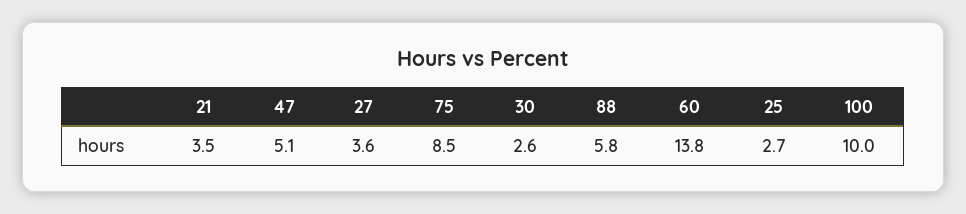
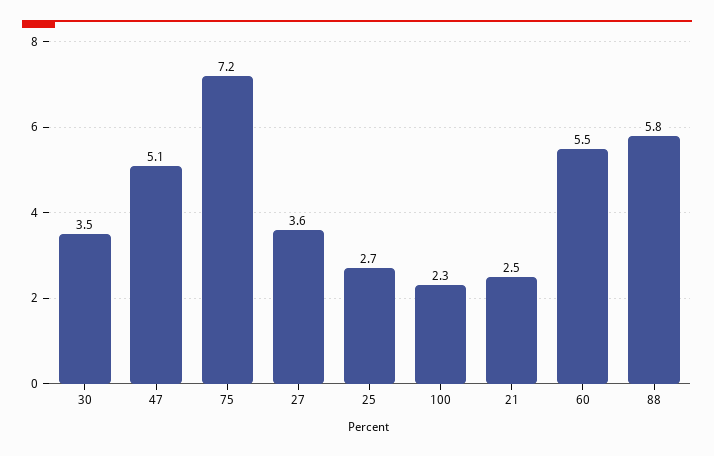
21: 3.5 -> 2.5
75: 8.5 -> 7.2
30: 2.6 -> 3.5
60: 13.8 -> 5.5
100: 10 -> 2.3

